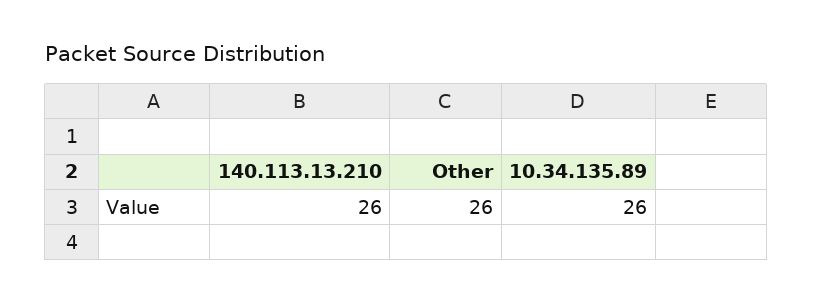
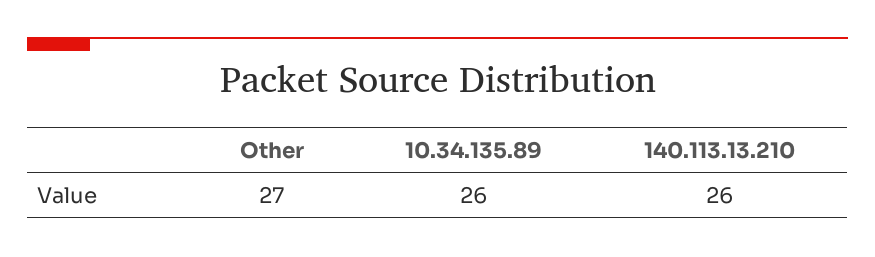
Other: 26 -> 27

